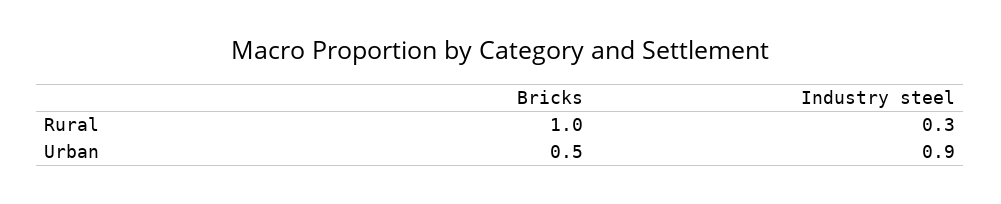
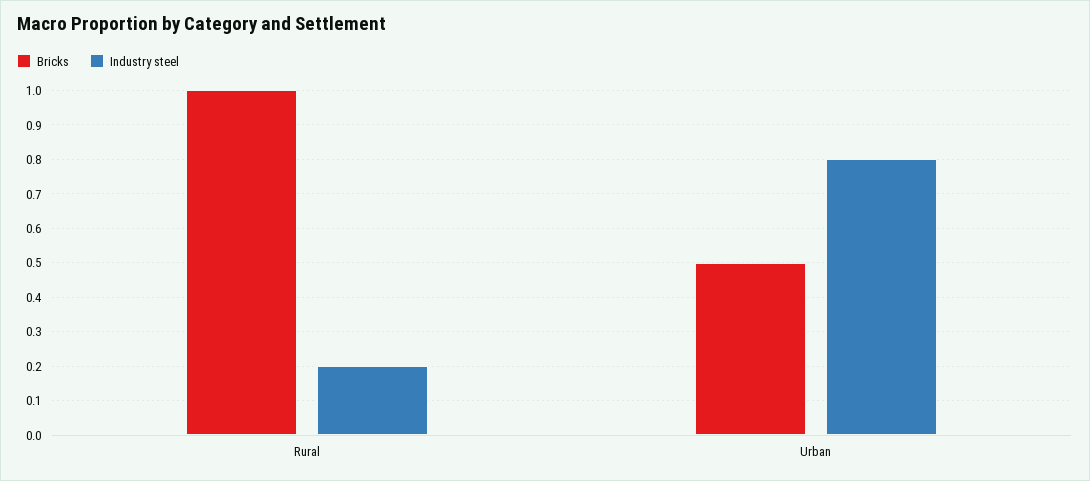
Industry steel, Rural: 0.3 -> 0.2
Industry steel, Urban: 0.9 -> 0.8

